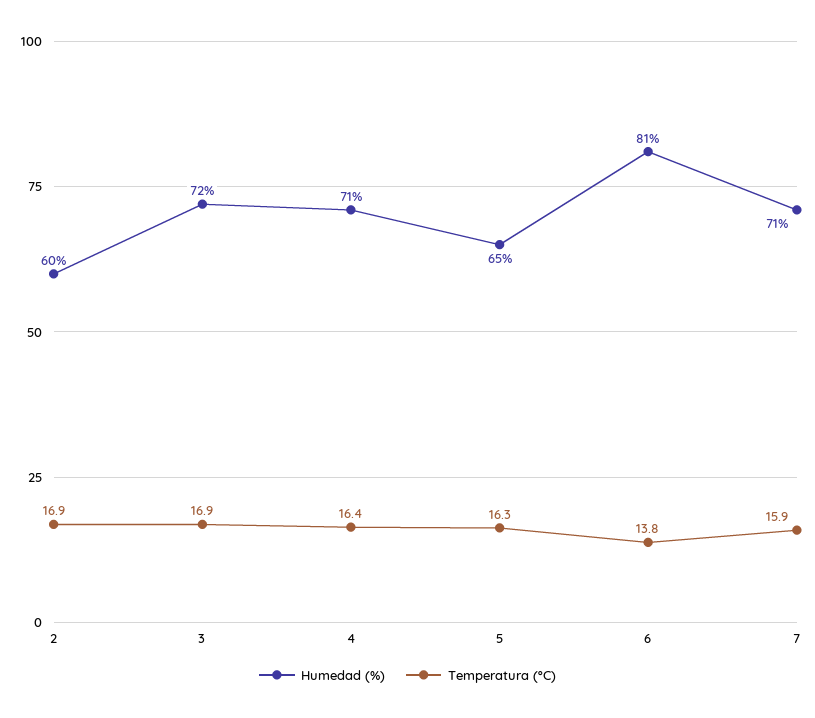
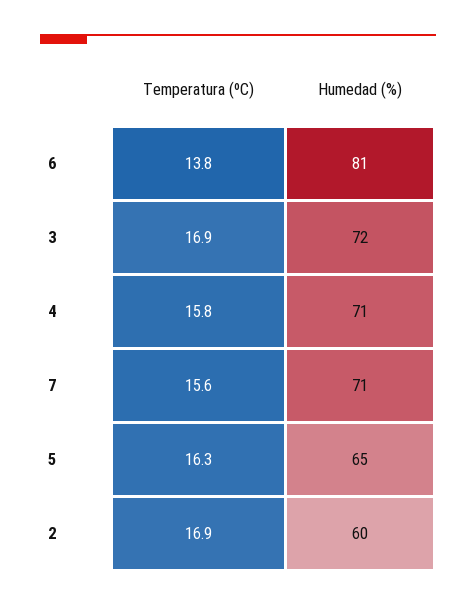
Temperatura (ºC), 4: 16.4 -> 15.8
Temperatura (ºC), 7: 15.9 -> 15.6

